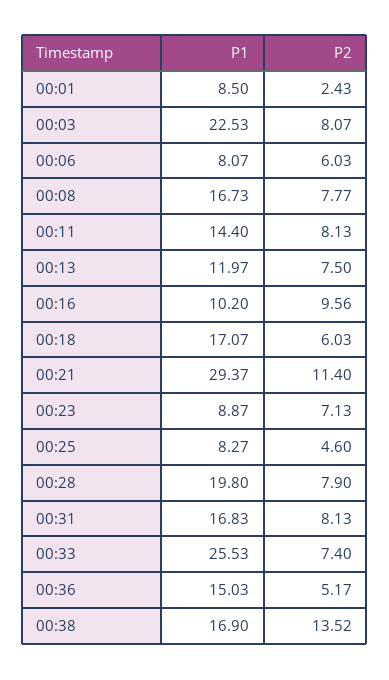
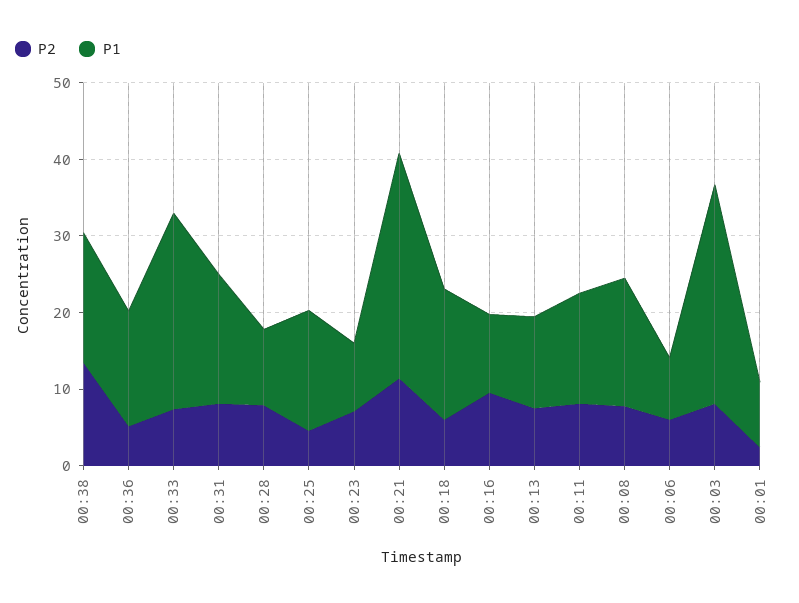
P1, 00:03: 22.53 -> 28
P1, 00:25: 8.27 -> 16
P1, 00:28: 19.8 -> 10

